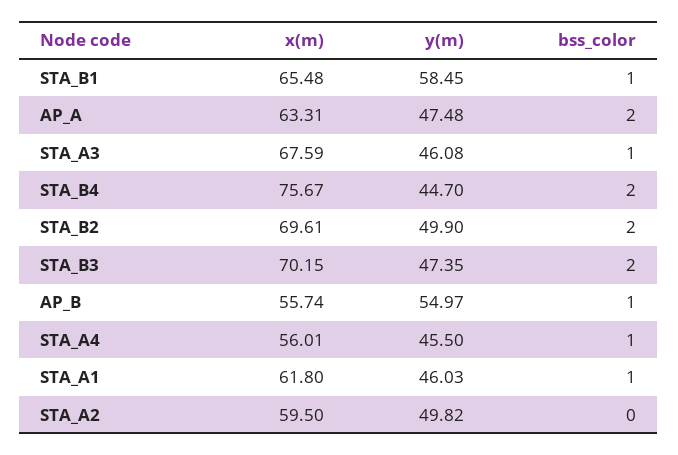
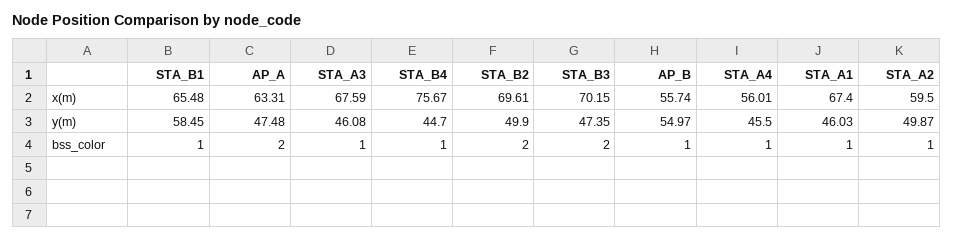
bss_color, STA_B4: 2 -> 1
x(m), STA_A1: 61.8 -> 67.4
y(m), STA_A2: 49.82 -> 49.87
bss_color, STA_A2: 0 -> 1

